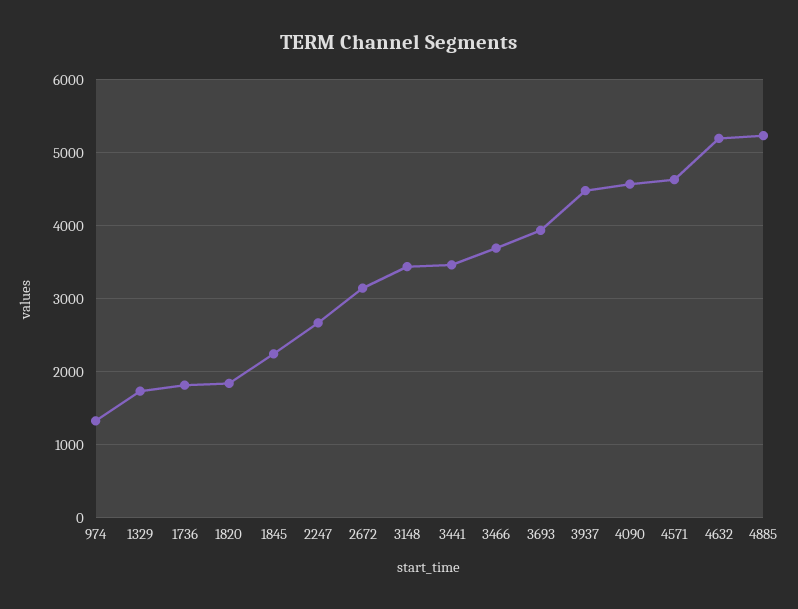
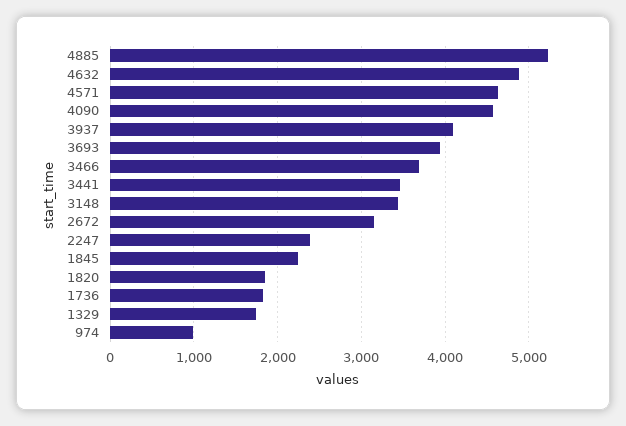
974: 1300 -> 1000
2247: 2700 -> 2400
3937: 4500 -> 4100
4632: 5200 -> 4900

